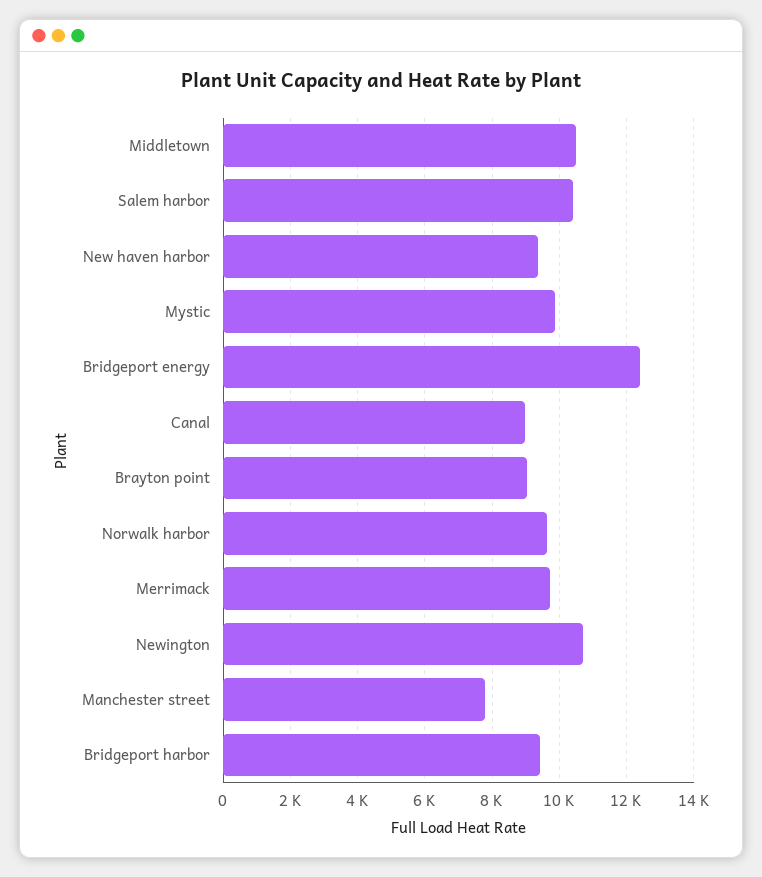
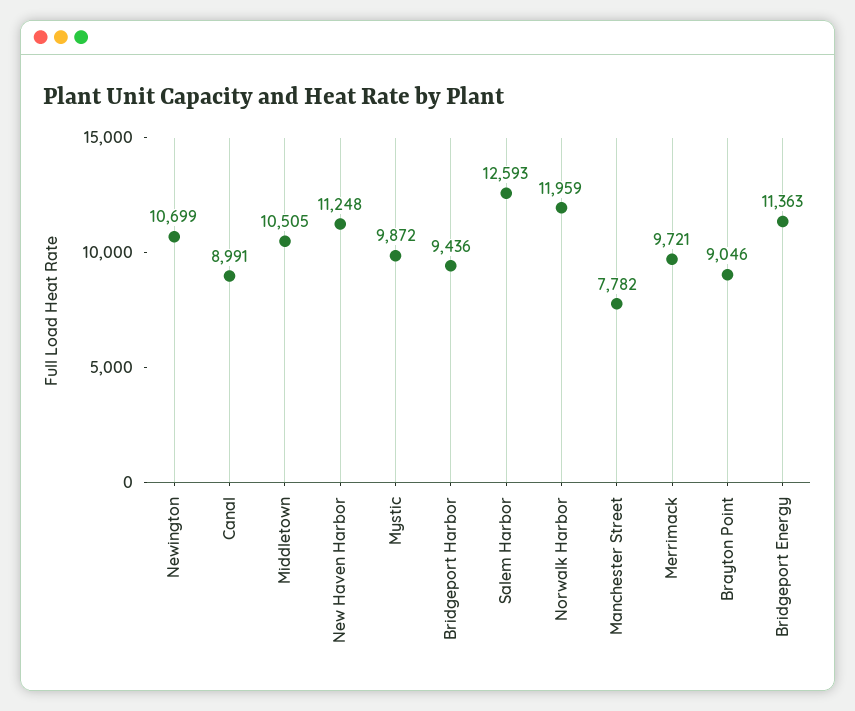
Salem harbor: 10400 -> 12593
New haven harbor: 9400 -> 11248
Bridgeport energy: 12400 -> 11363
Norwalk harbor: 9600 -> 11959

